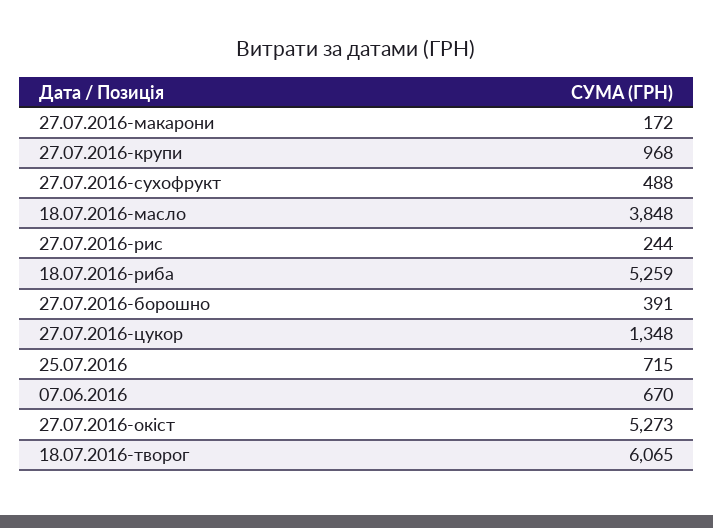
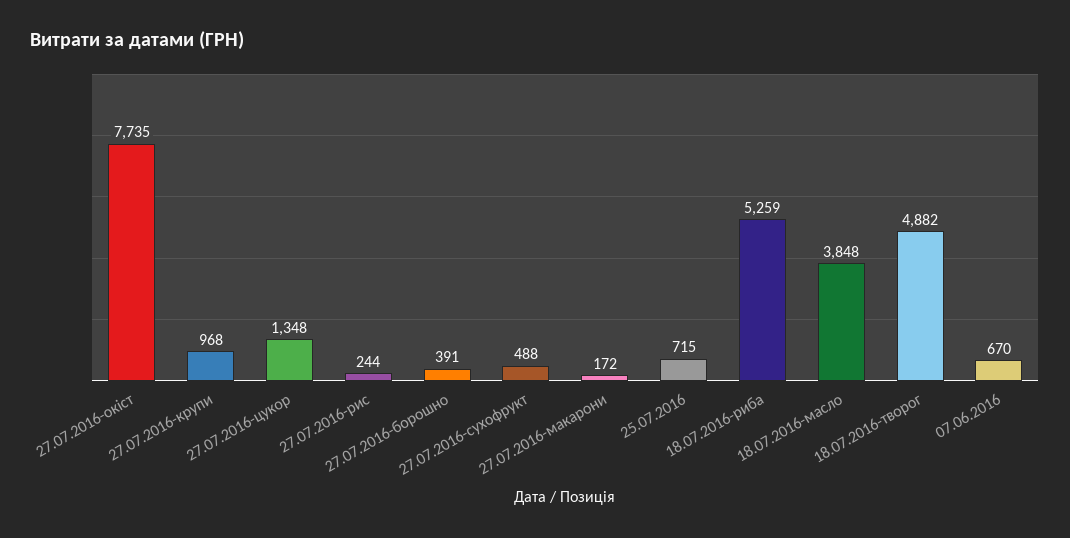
27.07.2016-окіст: 5273 -> 7735
18.07.2016-творог: 6065 -> 4882

